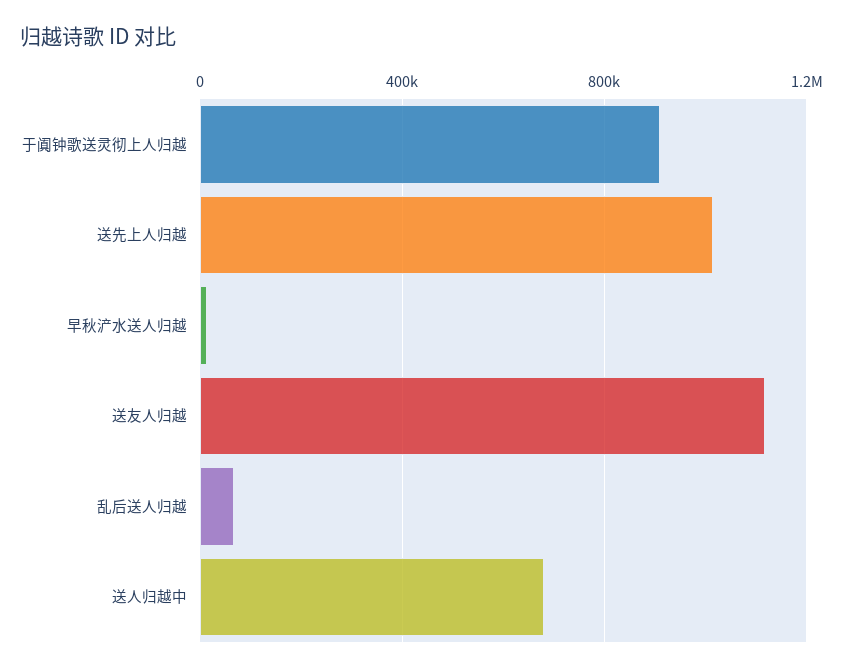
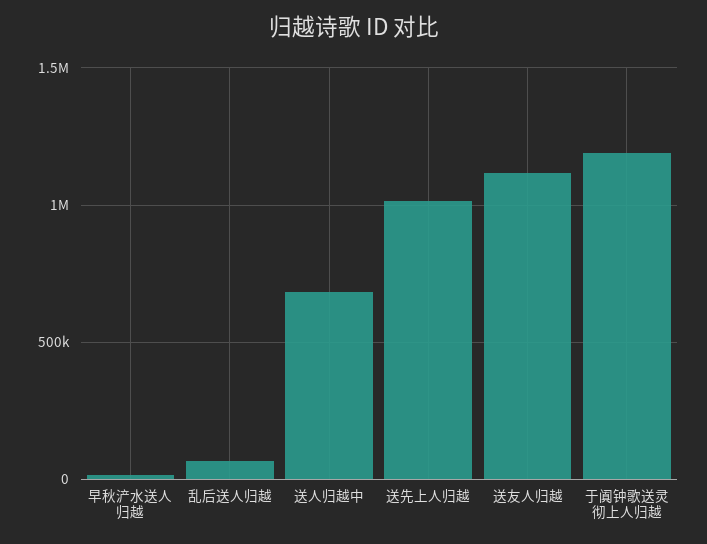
于阗钟歌送灵彻上人归越: 900000 -> 1200000

